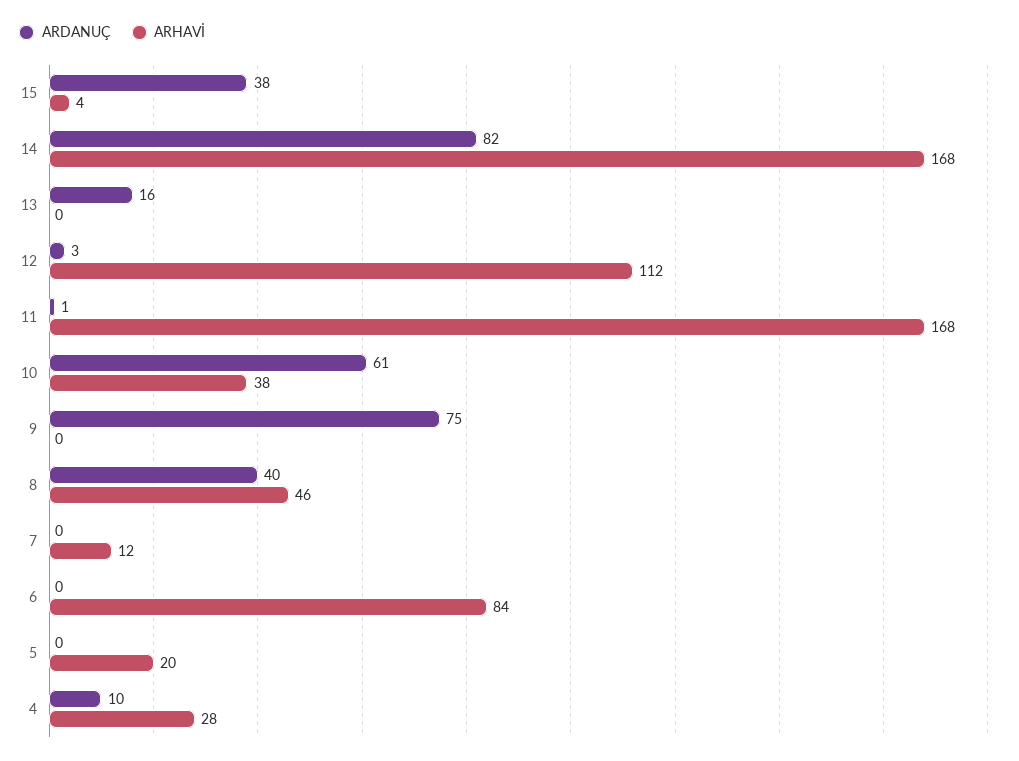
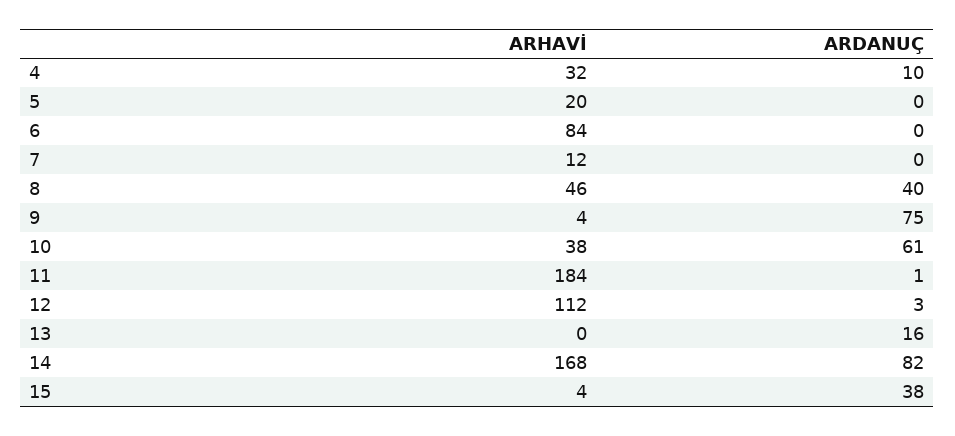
ARHAVİ, 11: 168 -> 184
ARHAVİ, 9: 0 -> 4
ARHAVİ, 4: 28 -> 32

